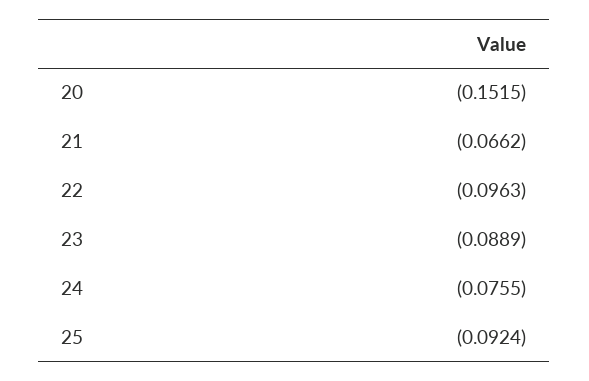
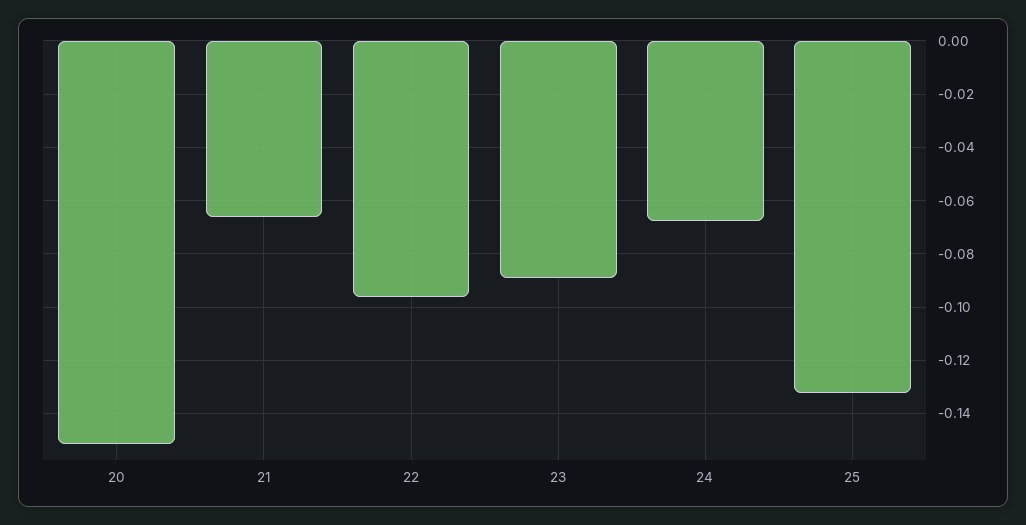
24: -0.0755 -> -0.0675
25: -0.0924 -> -0.1325

